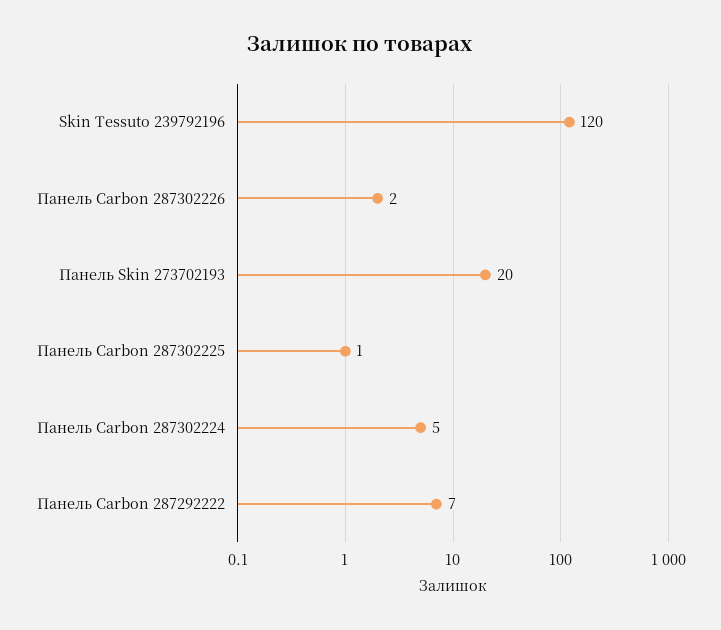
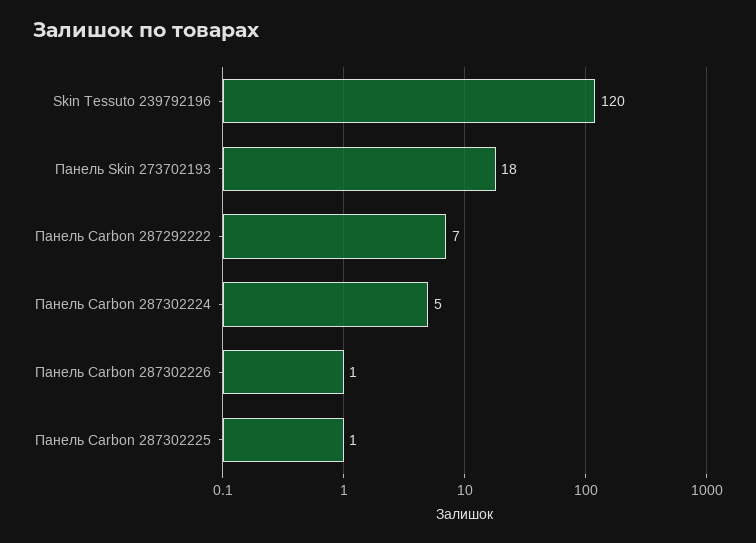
Панель Carbon 287302226: 2 -> 1
Панель Skin 273702193: 20 -> 18

